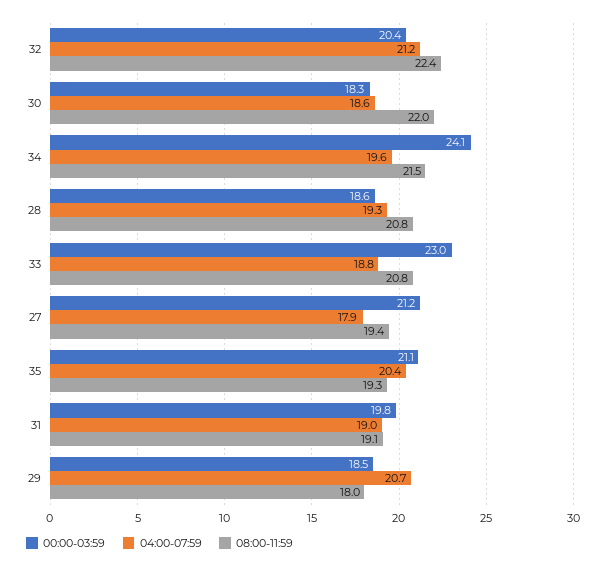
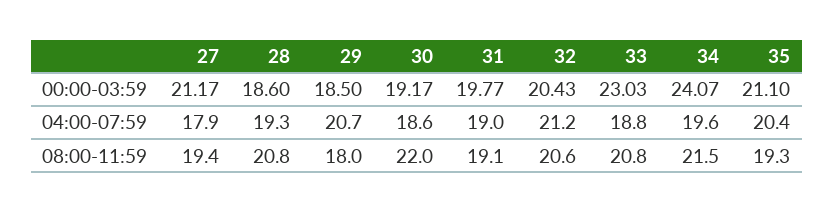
08:00-11:59, 32: 22.4 -> 20.6
00:00-03:59, 30: 18.3 -> 19.17

